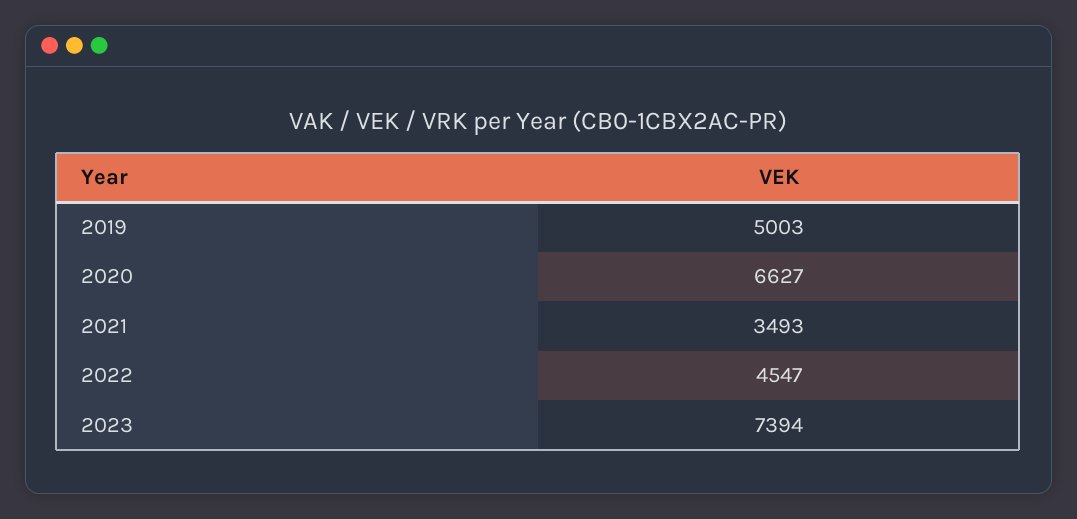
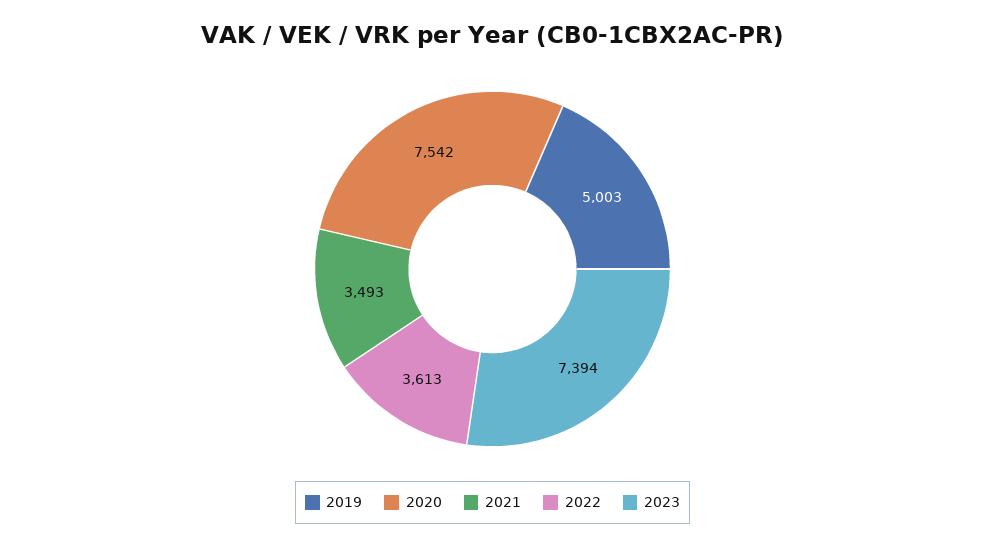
2020: 6627 -> 7542
2022: 4547 -> 3613

